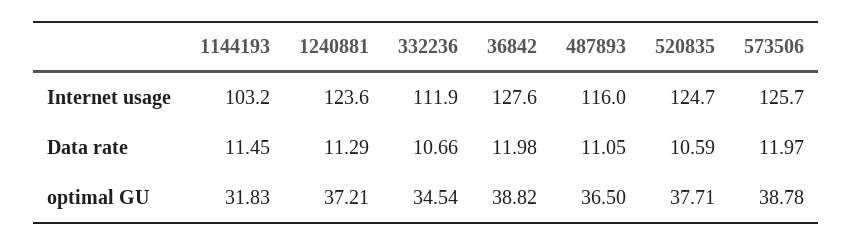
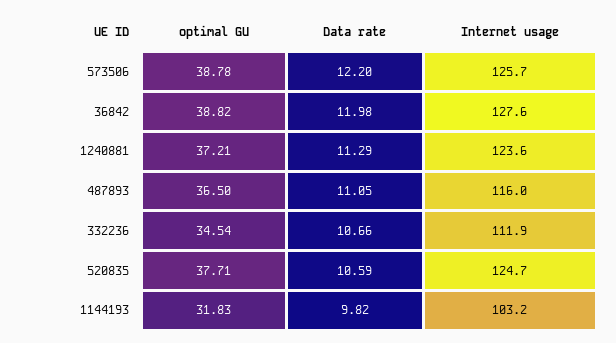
1144193, Data rate: 11.45 -> 9.82
573506, Data rate: 11.97 -> 12.2

